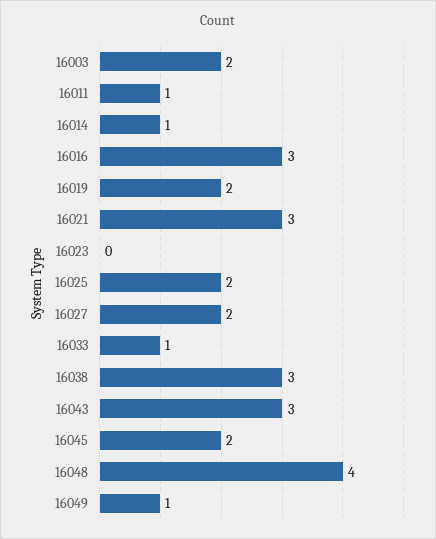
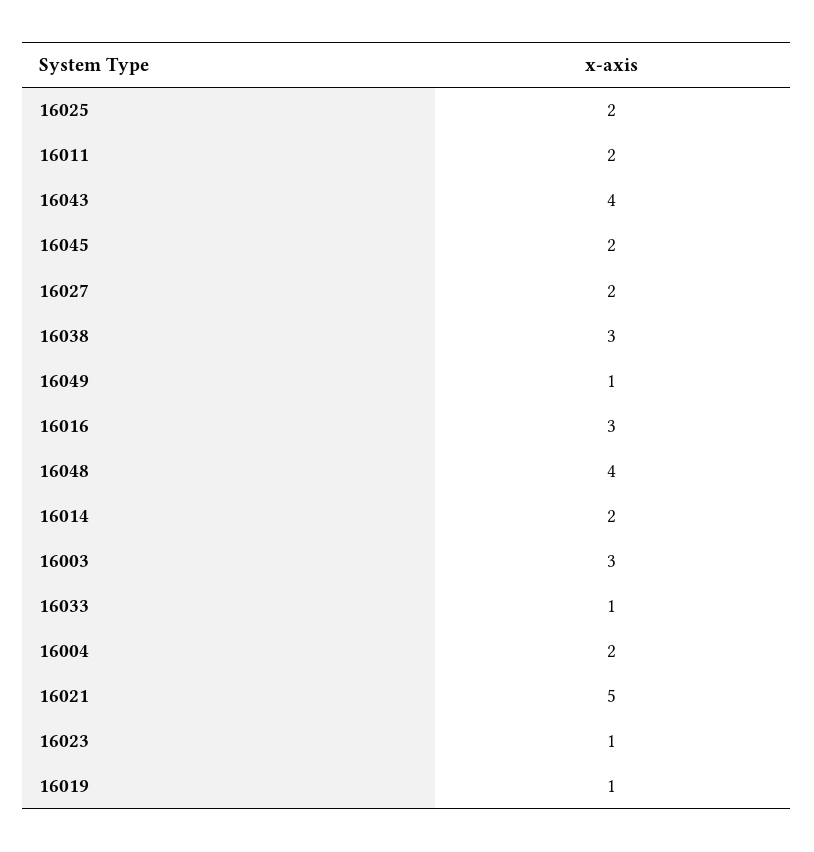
16003: 2 -> 3
16011: 1 -> 2
16014: 1 -> 2
16019: 2 -> 1
16021: 3 -> 5
16023: 0 -> 1
16043: 3 -> 4
16004: none -> 2

